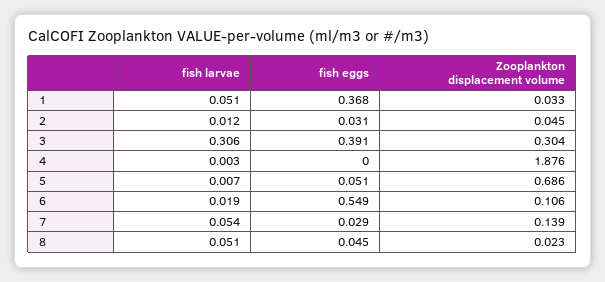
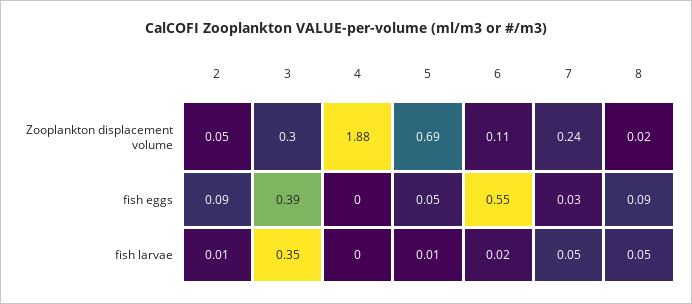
fish larvae, 1: 0.051 -> none
fish eggs, 1: 0.368 -> none
Zooplankton displacement volume, 1: 0.033 -> none
fish eggs, 2: 0.031 -> 0.09
fish larvae, 3: 0.306 -> 0.35
Zooplankton displacement volume, 7: 0.139 -> 0.24
fish eggs, 8: 0.045 -> 0.09

